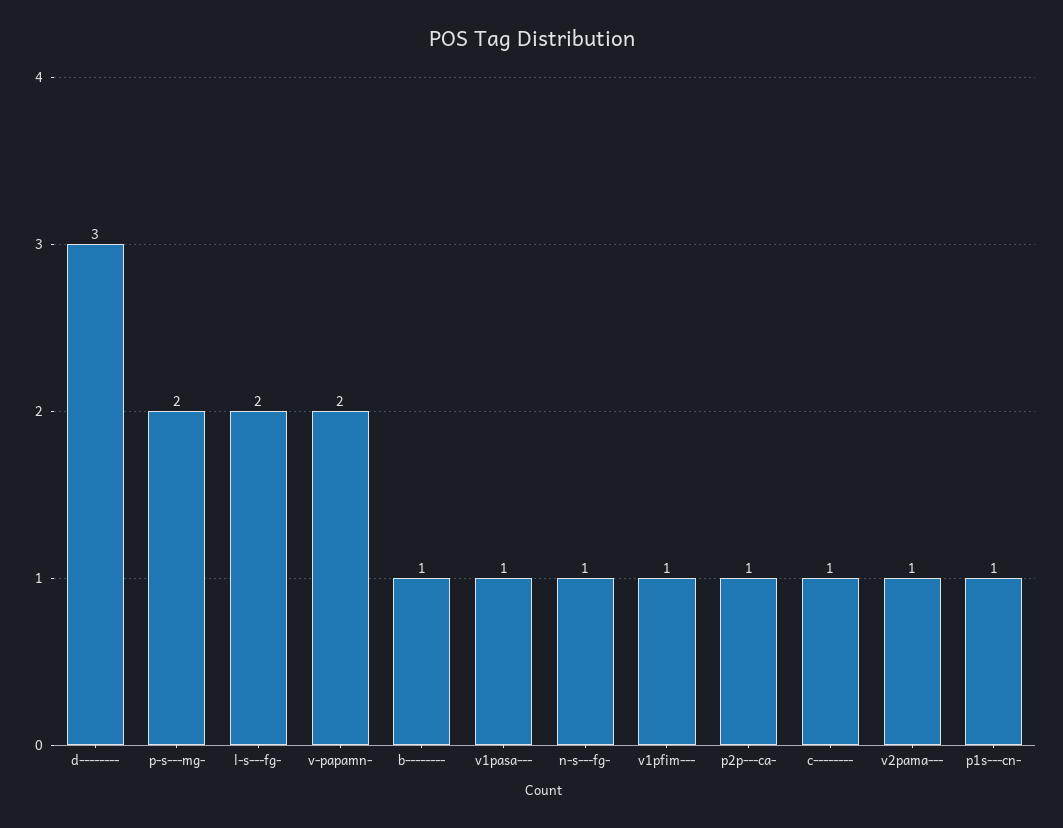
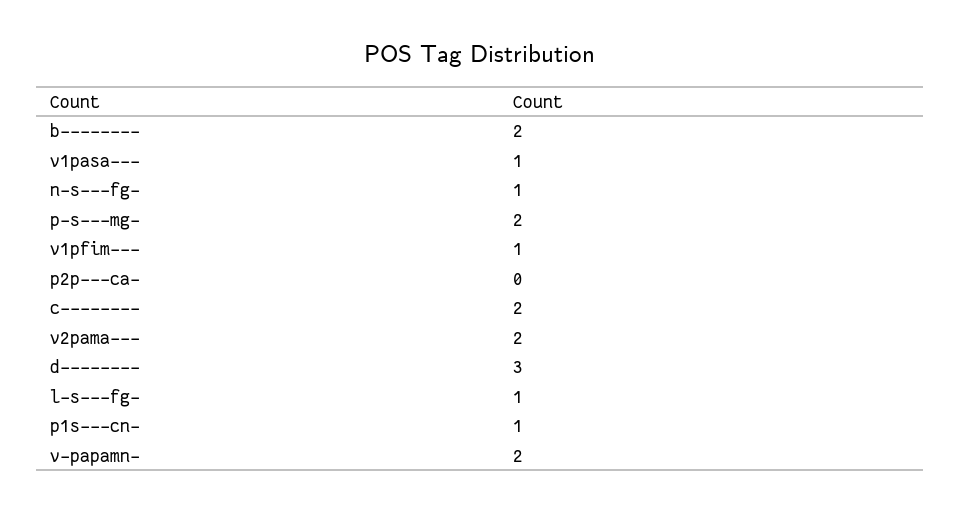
l-s---fg-: 2 -> 1
b--------: 1 -> 2
p2p---ca-: 1 -> 0
c--------: 1 -> 2
v2pama---: 1 -> 2

